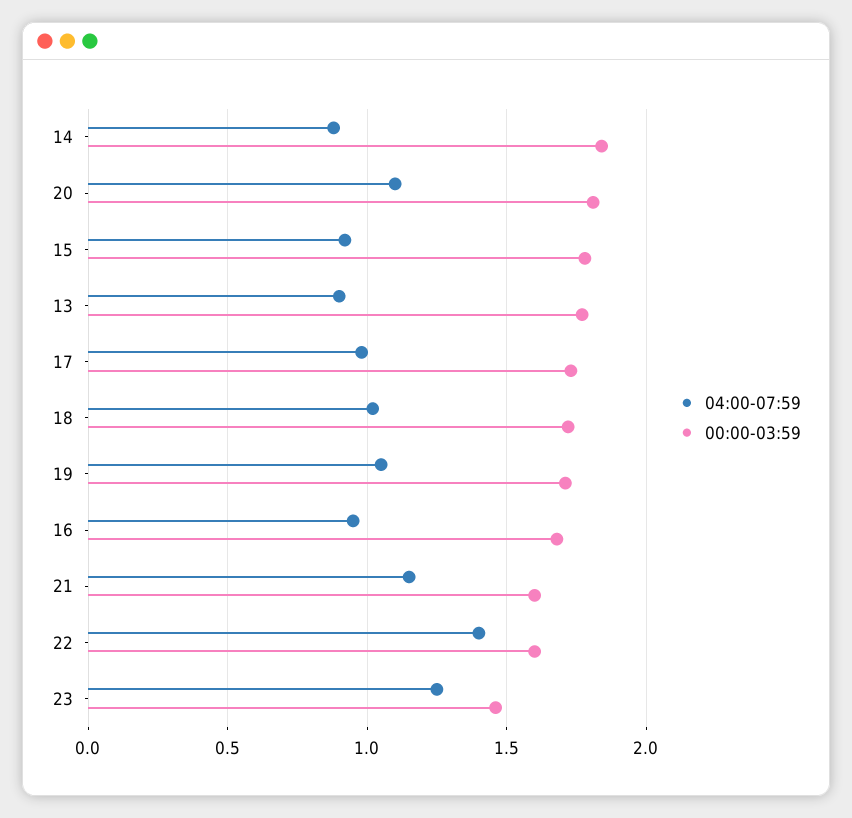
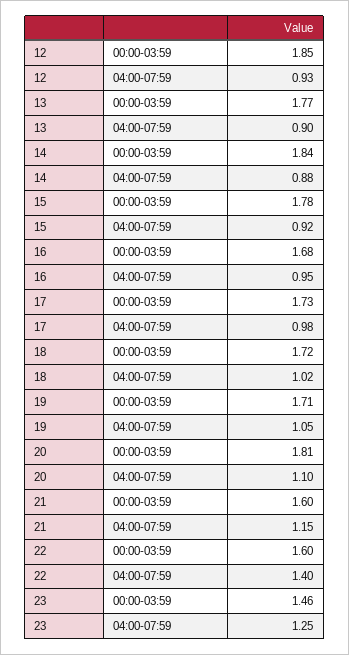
00:00-03:59, 12: none -> 1.85
04:00-07:59, 12: none -> 0.93

